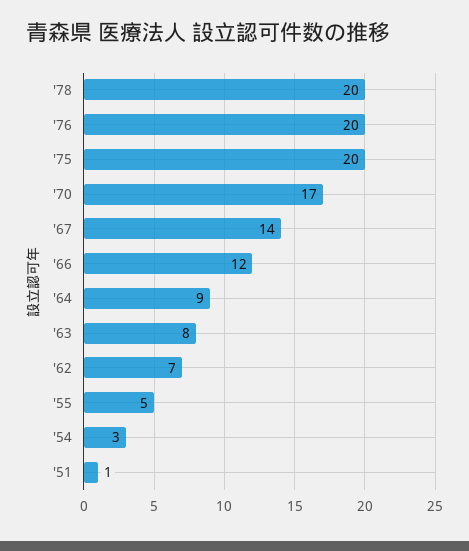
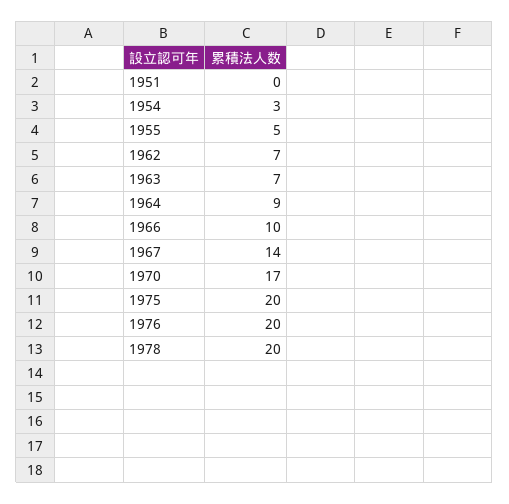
'66: 12 -> 10
'63: 8 -> 7
'51: 1 -> 0

